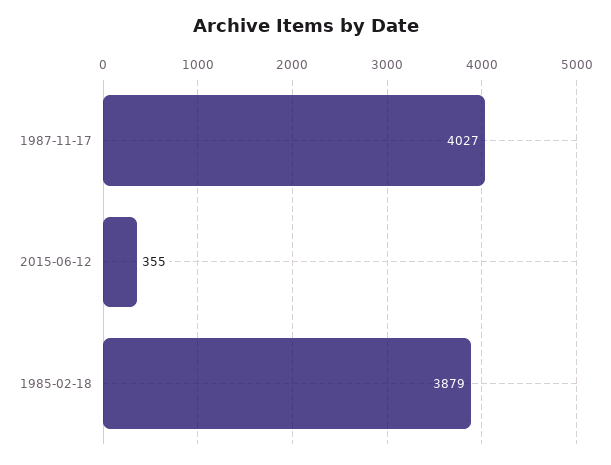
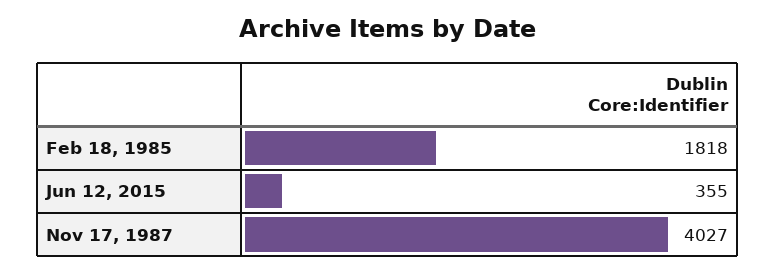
1985-02-18: 3879 -> 1818

